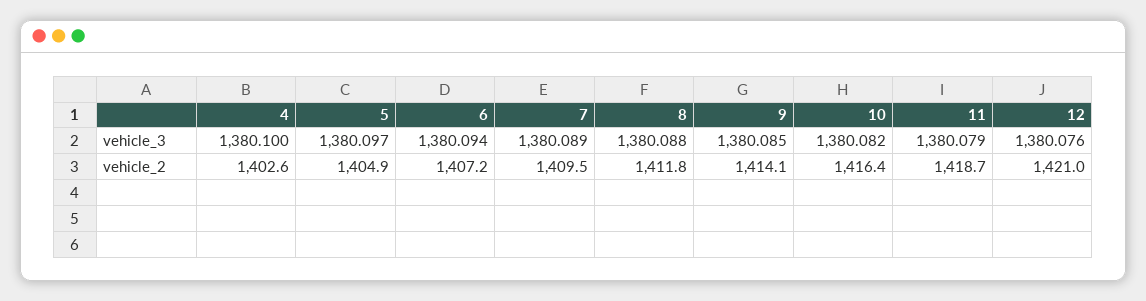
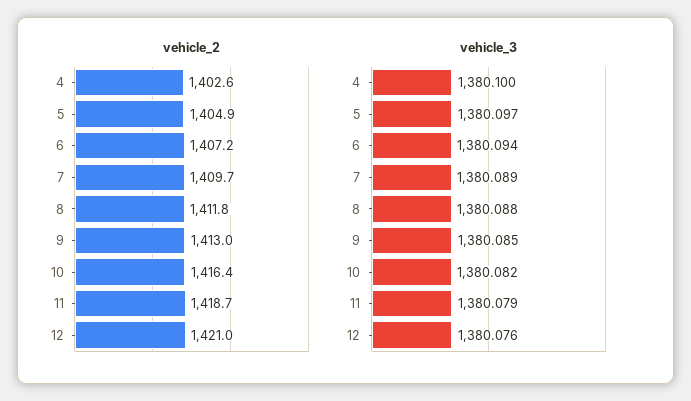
vehicle_2, 7: 1409.5 -> 1409.7
vehicle_2, 9: 1414.1 -> 1413

